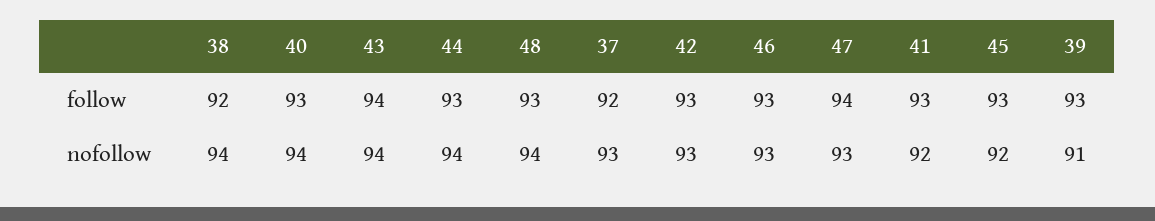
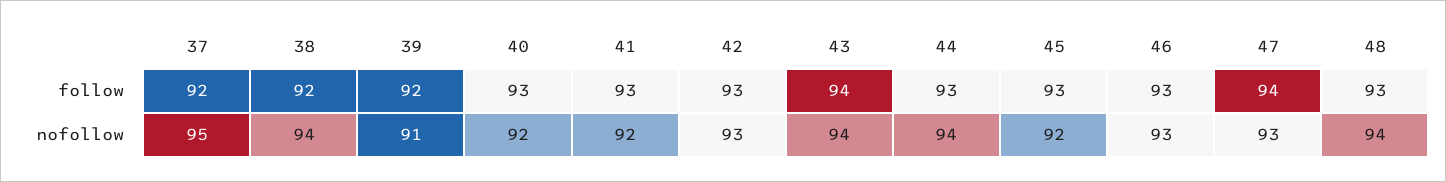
39, follow: 93 -> 92
40, nofollow: 94 -> 92
37, nofollow: 93 -> 95

